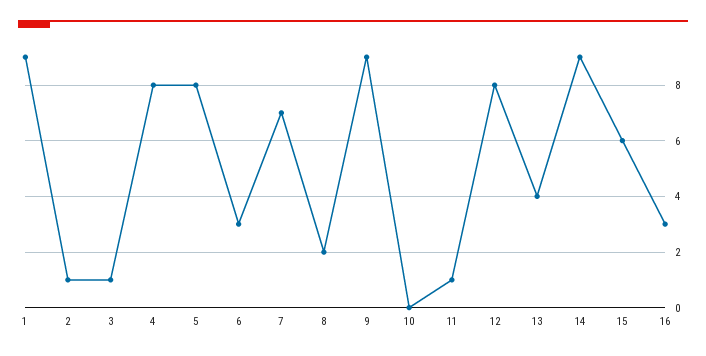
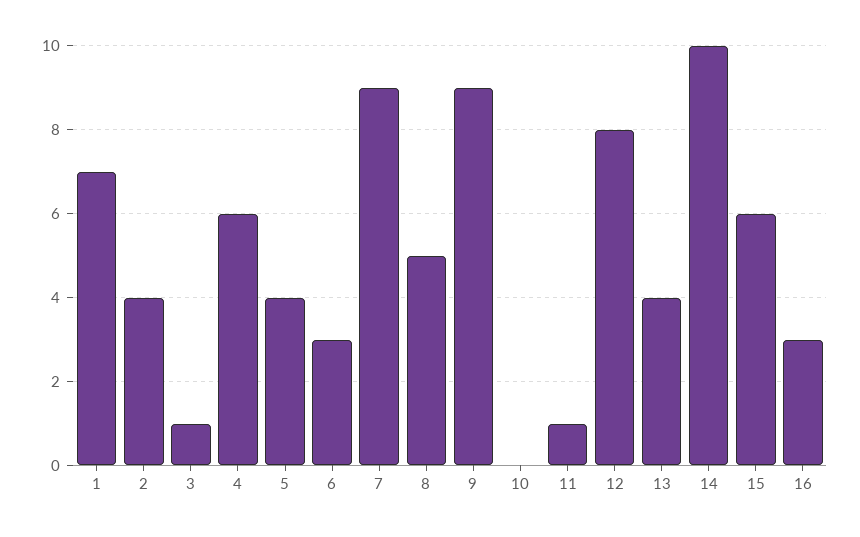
1: 9 -> 7
2: 1 -> 4
4: 8 -> 6
5: 8 -> 4
7: 7 -> 9
8: 2 -> 5
14: 9 -> 10

